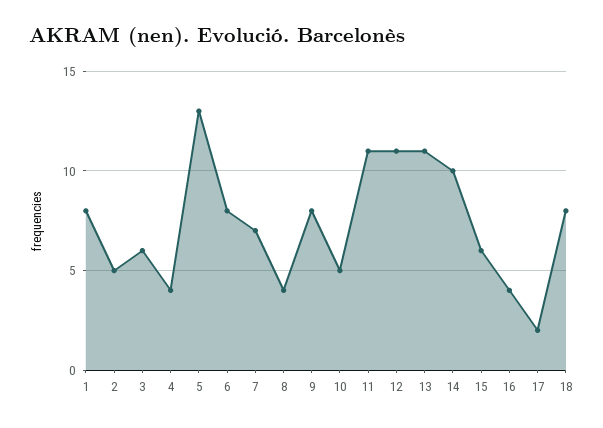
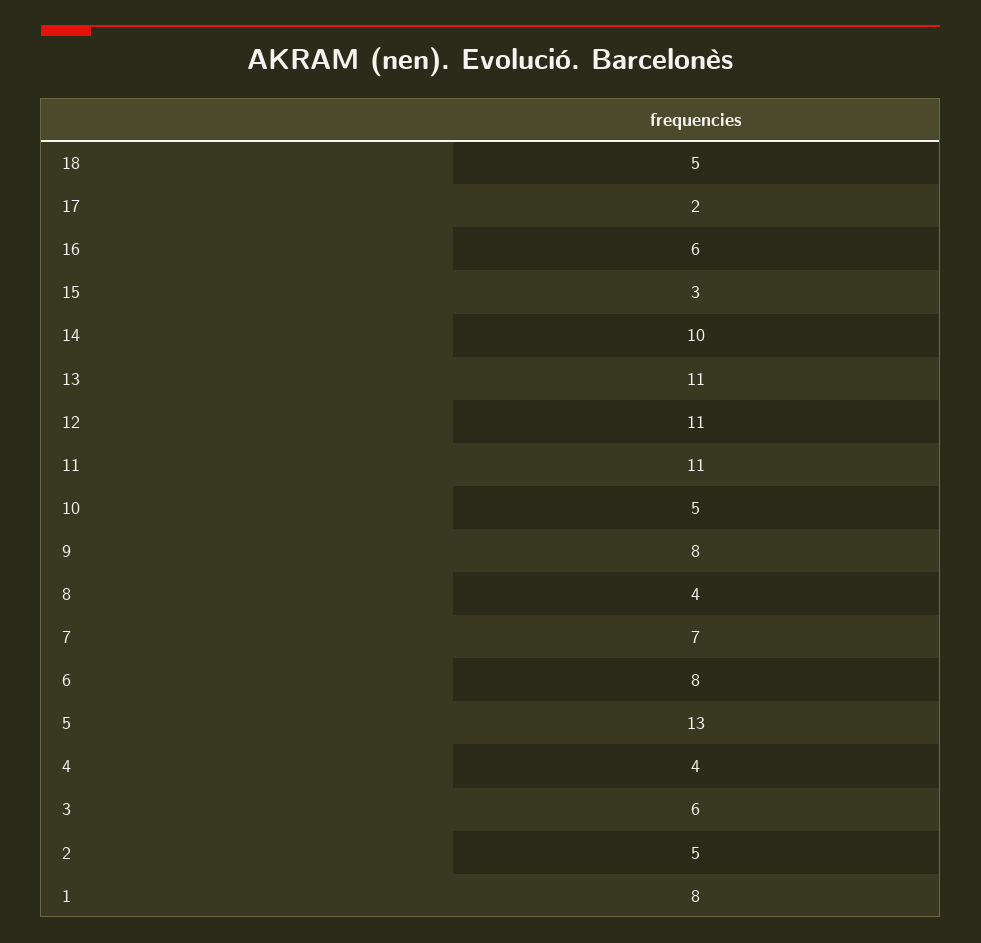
15: 6 -> 3
16: 4 -> 6
18: 8 -> 5

